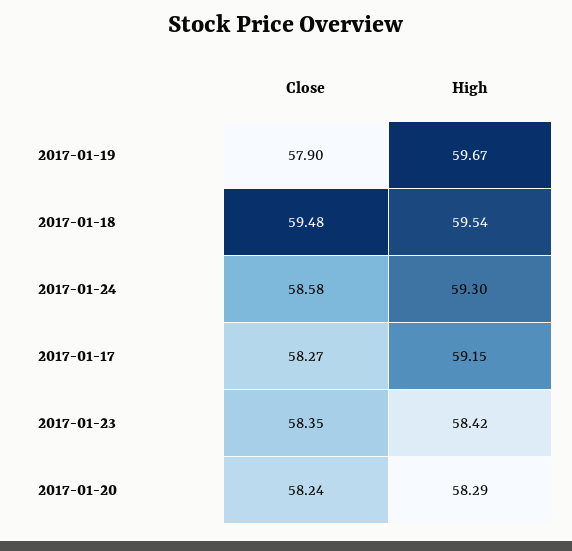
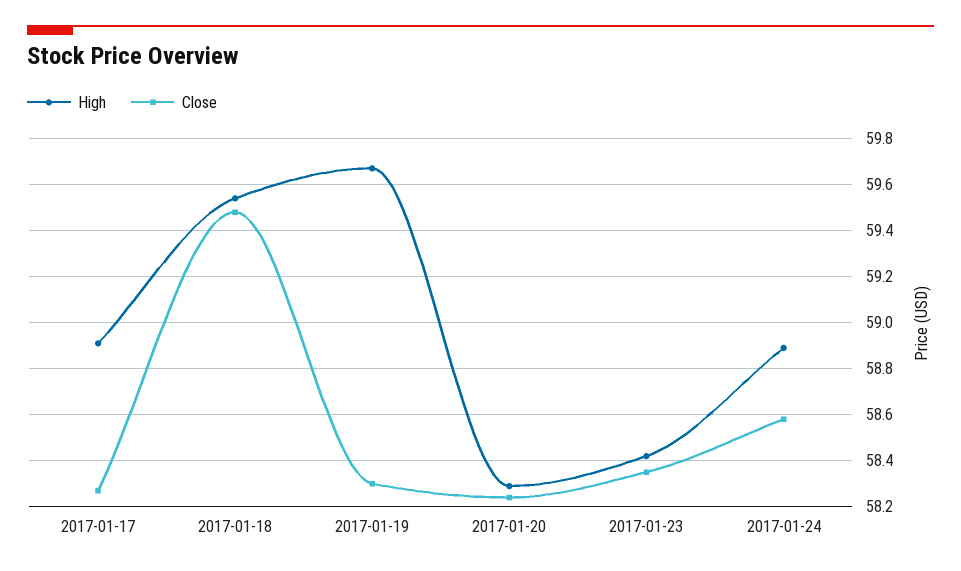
Close, 2017-01-19: 57.9 -> 58.3
High, 2017-01-24: 59.3 -> 58.9
High, 2017-01-17: 59.15 -> 58.9

